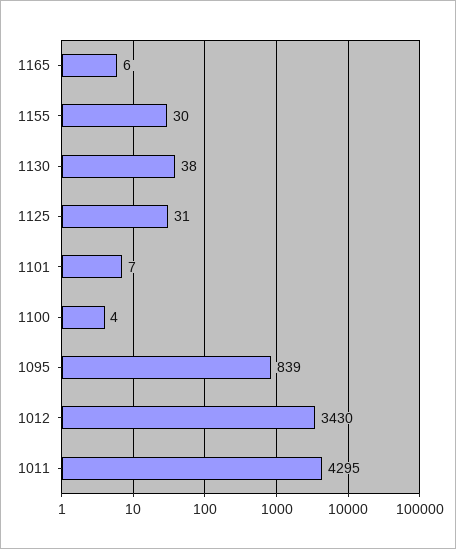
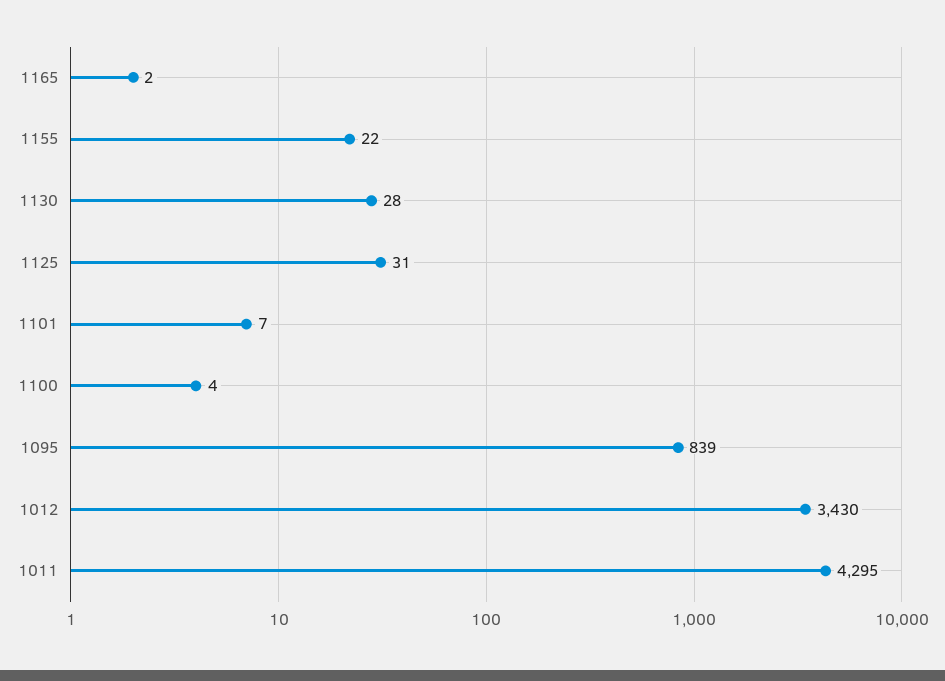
1165: 6 -> 2
1155: 30 -> 22
1130: 38 -> 28

